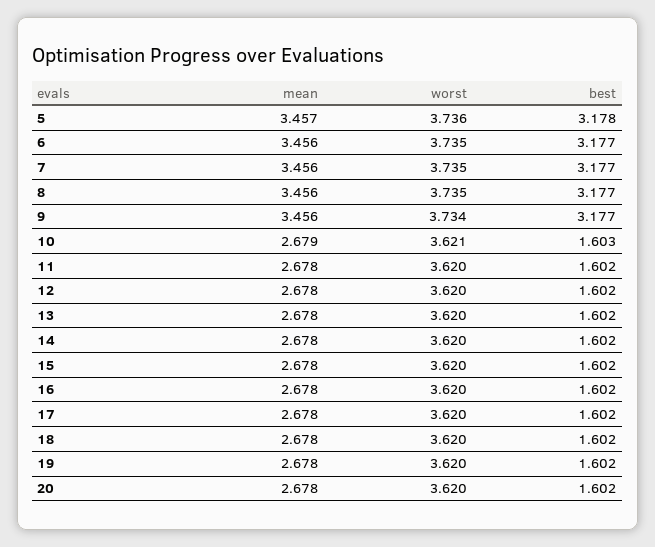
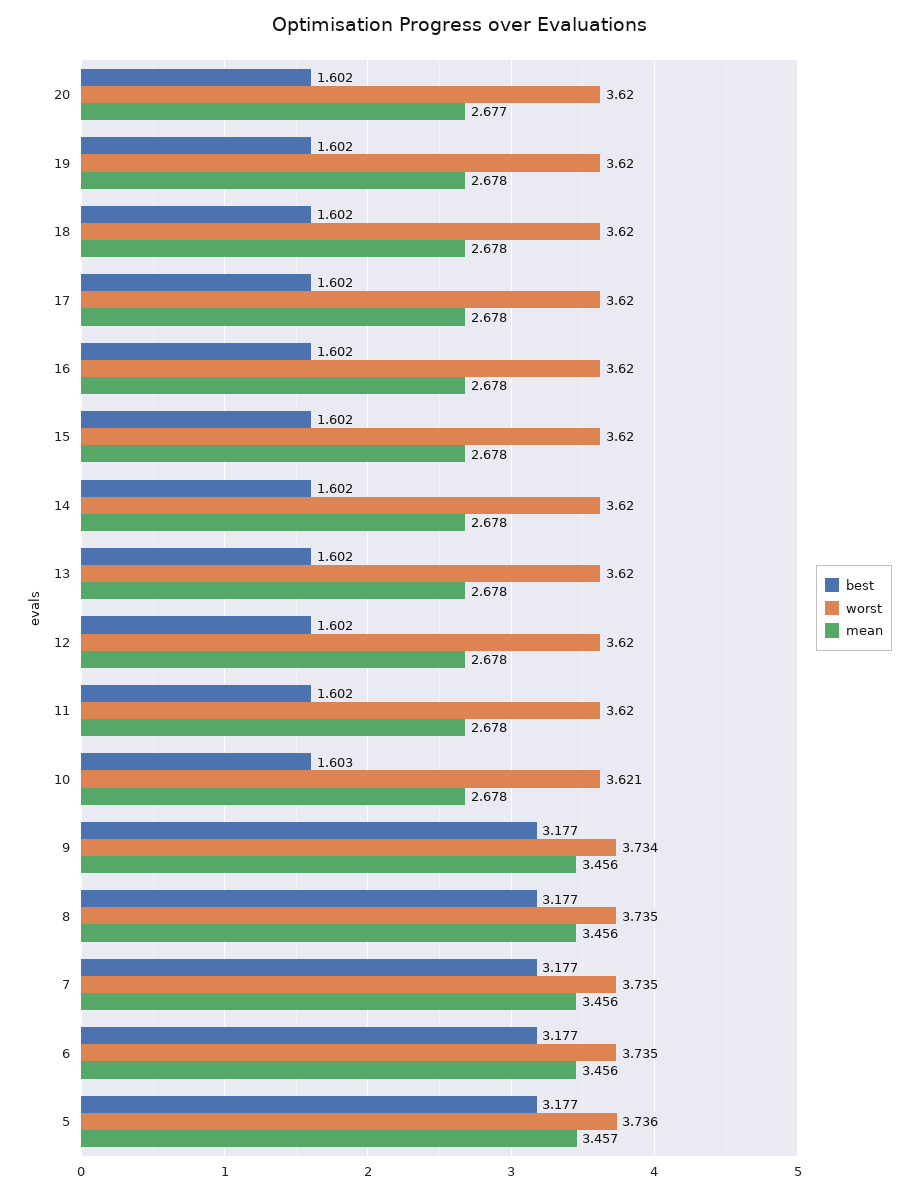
best, 5: 3.178 -> 3.177
mean, 10: 2.679 -> 2.678
mean, 20: 2.678 -> 2.677

